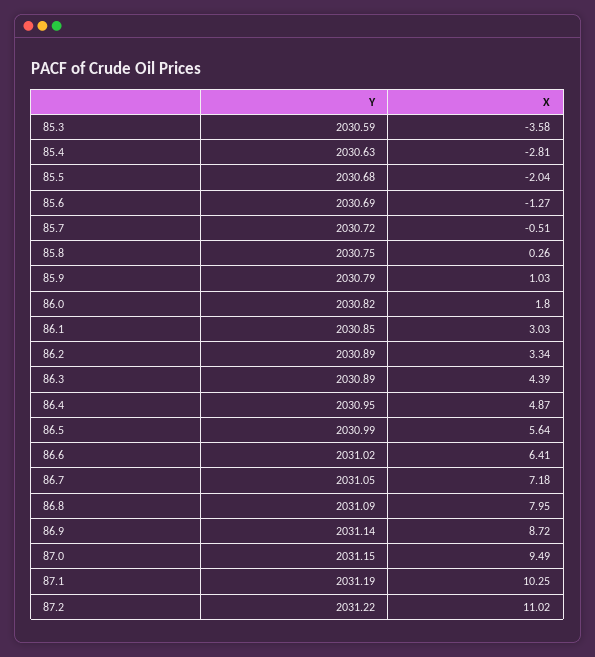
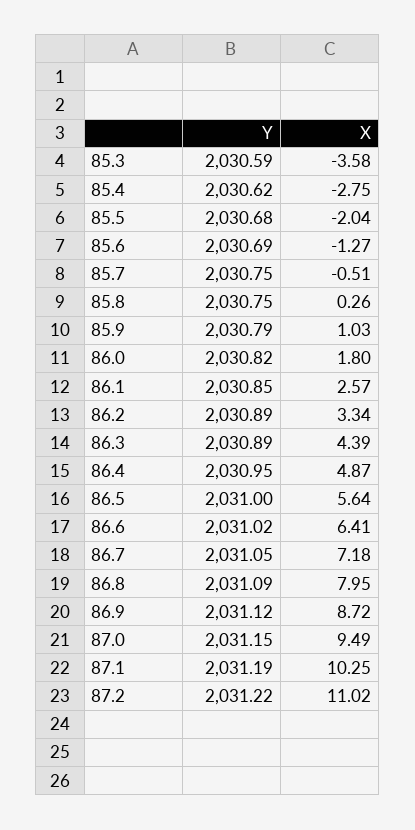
Y, 85.4: 2030.63 -> 2030.62
X, 85.4: -2.81 -> -2.75
Y, 85.7: 2030.72 -> 2030.75
X, 86.1: 3.03 -> 2.57
Y, 86.5: 2030.99 -> 2031
Y, 86.9: 2031.14 -> 2031.12

